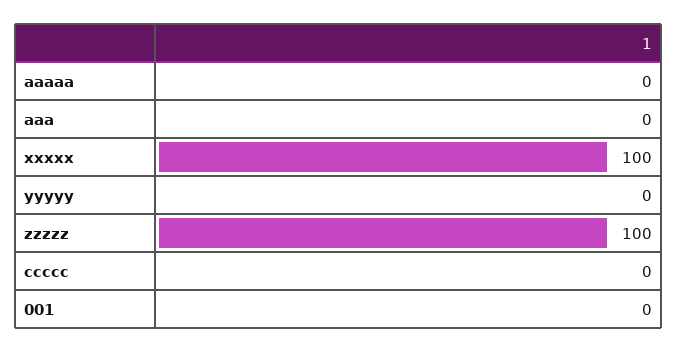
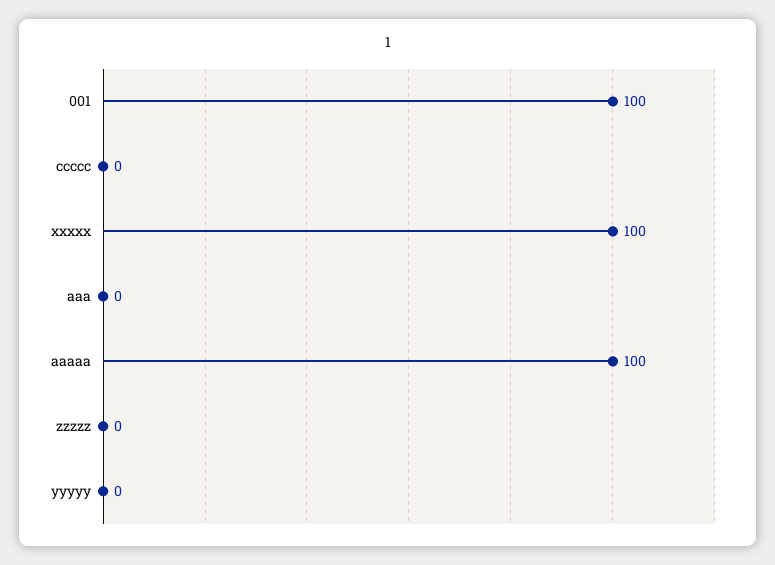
aaaaa: 0 -> 100
zzzzz: 100 -> 0
001: 0 -> 100

